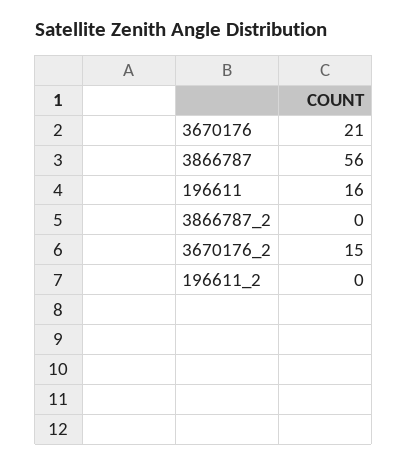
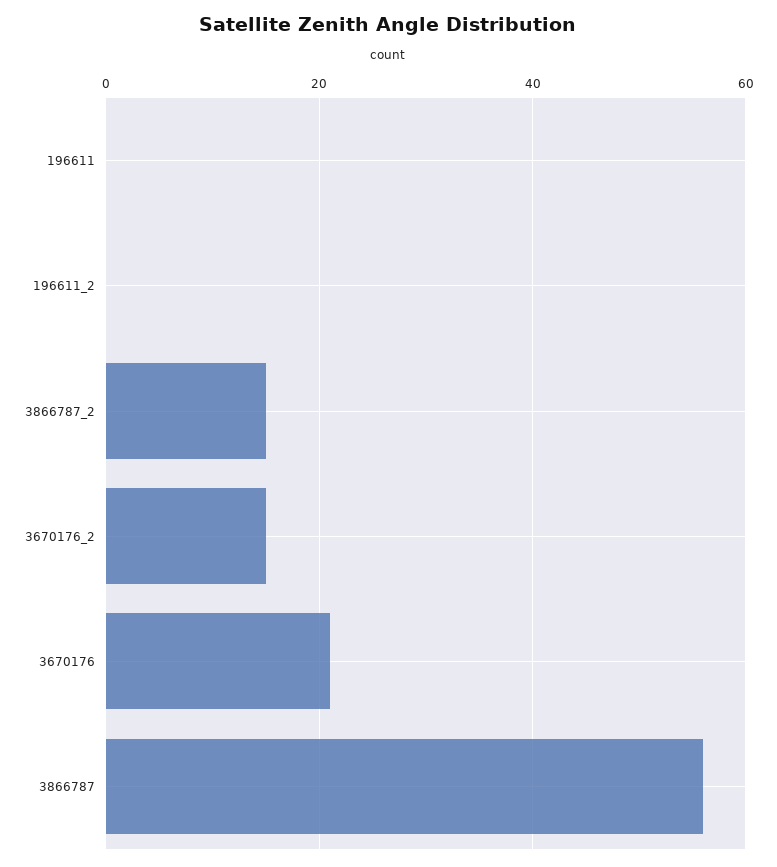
196611: 16 -> 0
3866787_2: 0 -> 15

